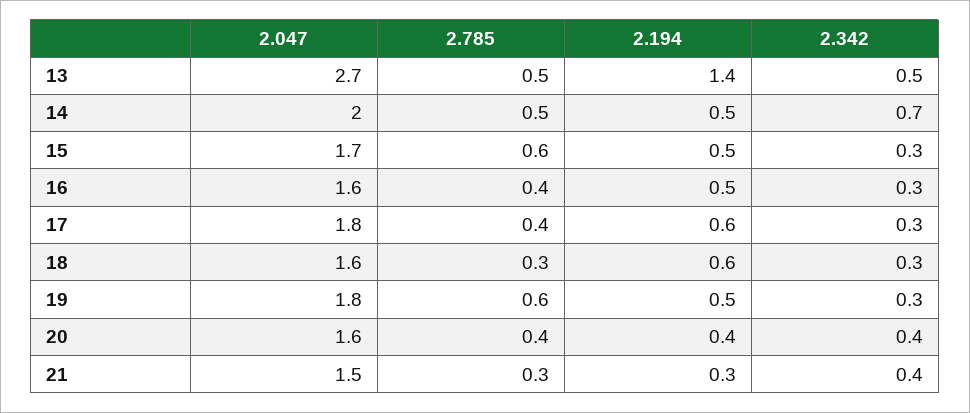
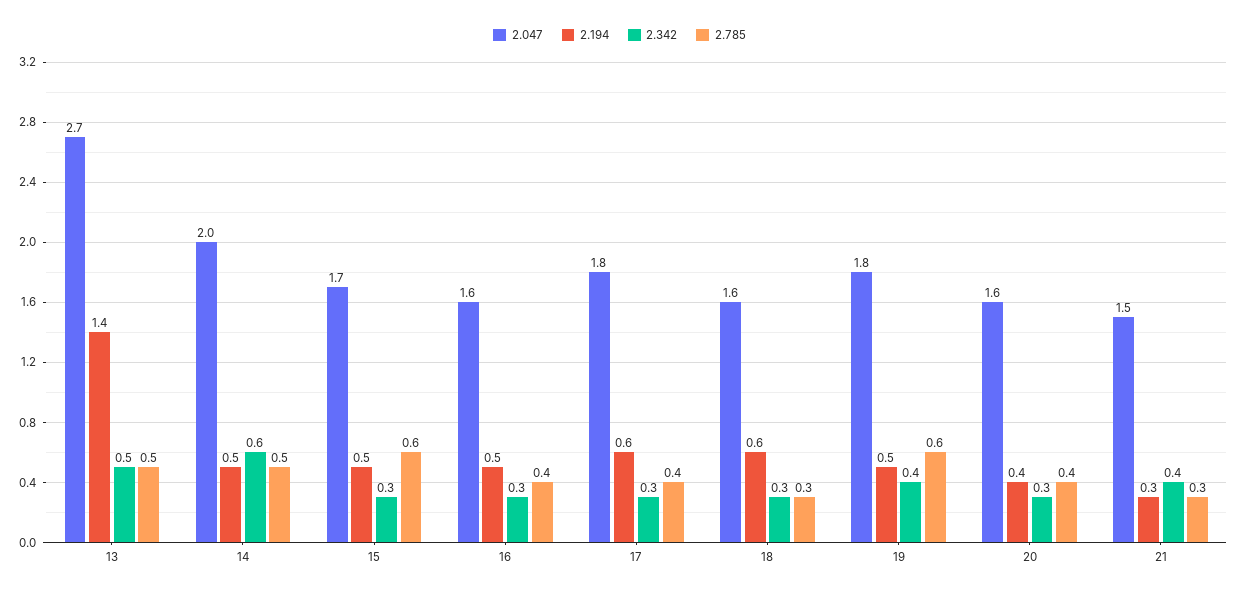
2.342, 14: 0.7 -> 0.6
2.342, 19: 0.3 -> 0.4
2.342, 20: 0.4 -> 0.3

